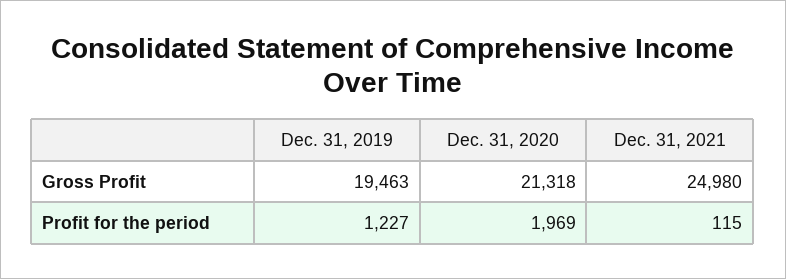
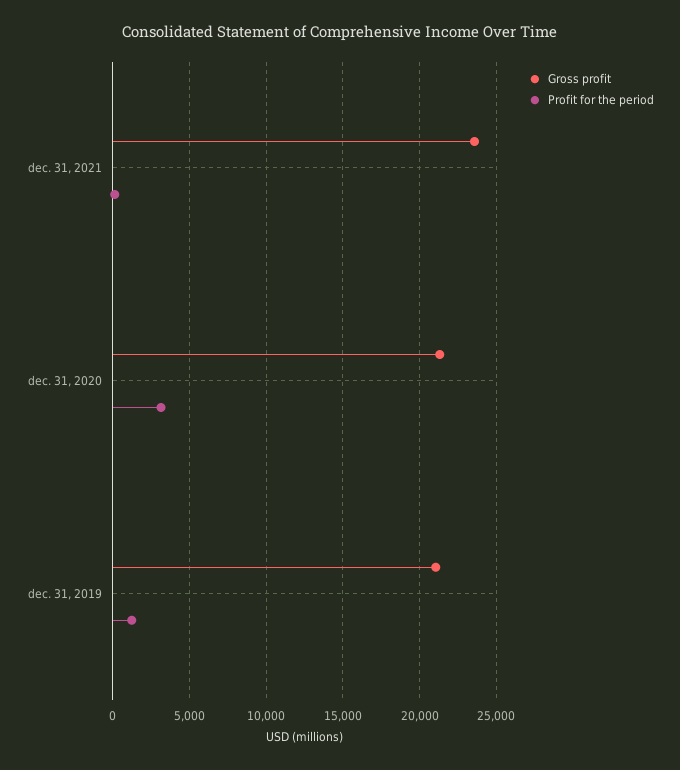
Gross Profit, Dec. 31, 2019: 19463 -> 21000
Gross Profit, Dec. 31, 2021: 24980 -> 23500
Profit for the period, Dec. 31, 2020: 1969 -> 3000

